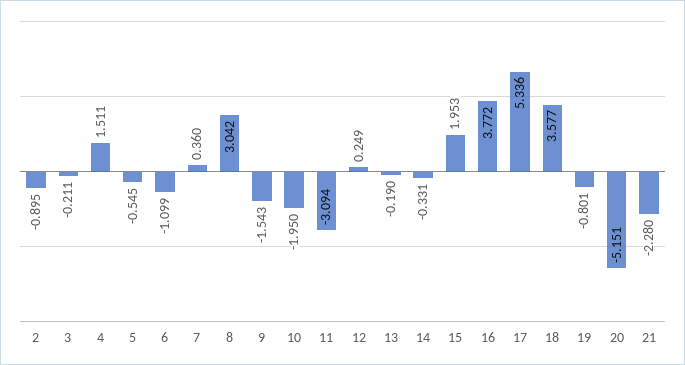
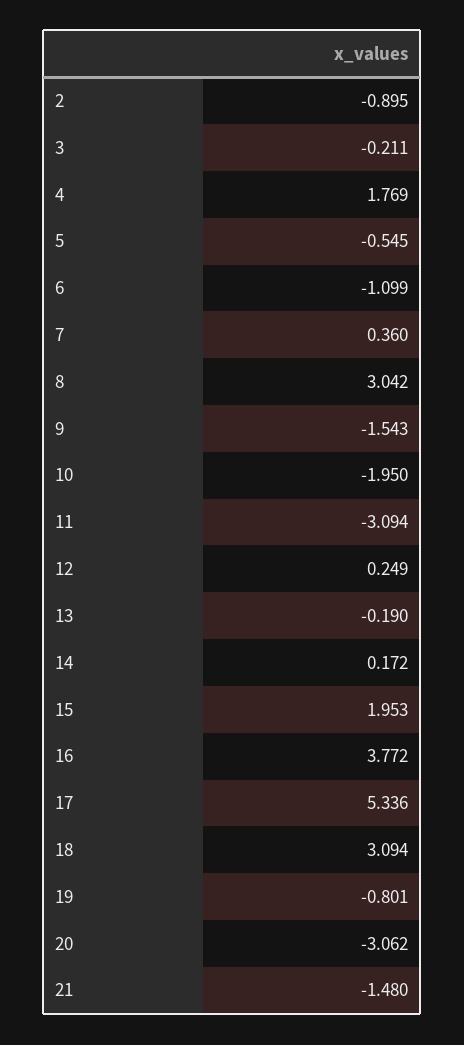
4: 1.511 -> 1.769
14: -0.331 -> 0.172
18: 3.577 -> 3.094
20: -5.151 -> -3.062
21: -2.28 -> -1.48

